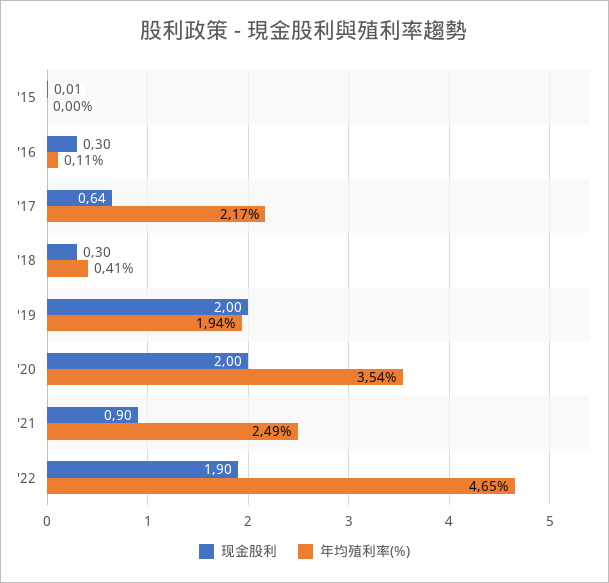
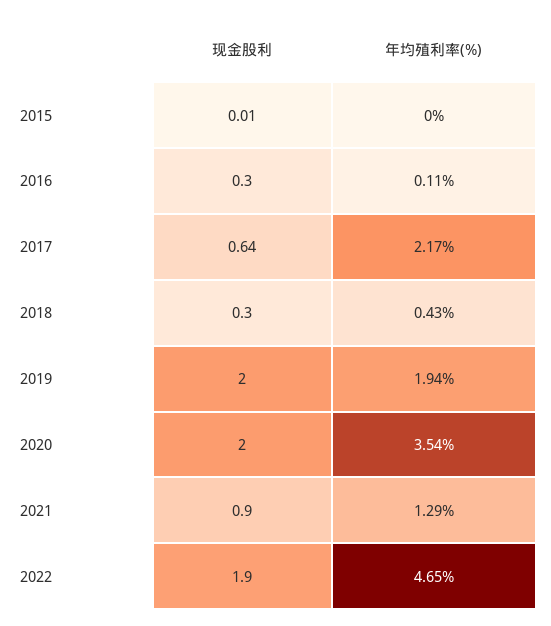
年均殖利率(%), '18: 0.41 -> 0.43
年均殖利率(%), '21: 2.49 -> 1.29

